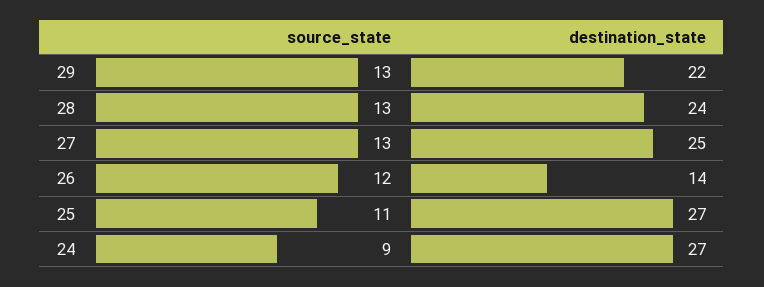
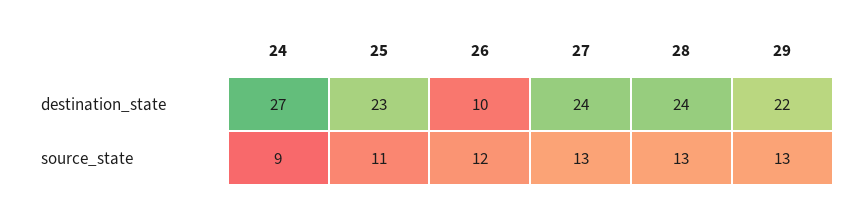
destination_state, 27: 25 -> 24
destination_state, 26: 14 -> 10
destination_state, 25: 27 -> 23

